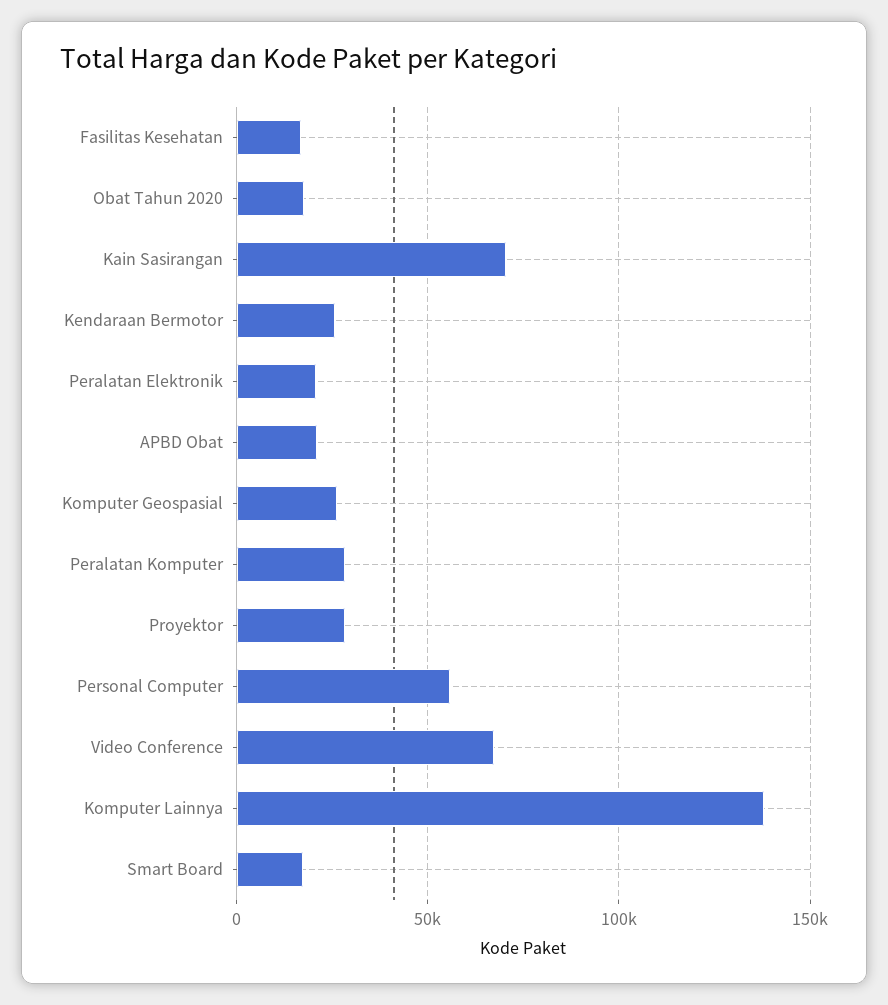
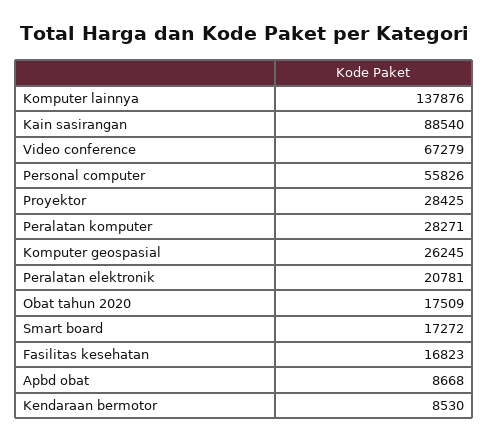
Kain Sasirangan: 70000 -> 88540
Kendaraan Bermotor: 25000 -> 8530
APBD Obat: 20000 -> 8668

